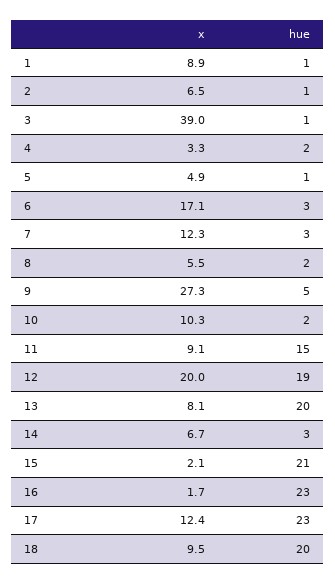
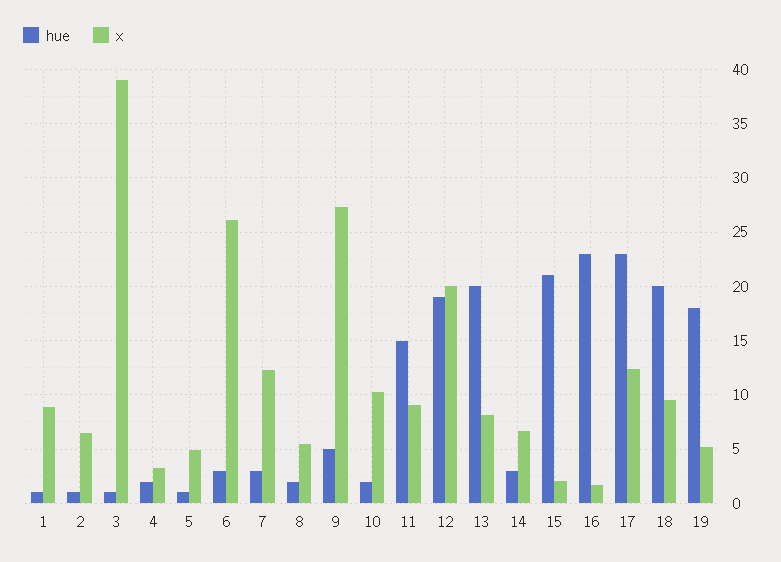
x, 6: 17.1 -> 26
hue, 19: none -> 18
x, 19: none -> 5

